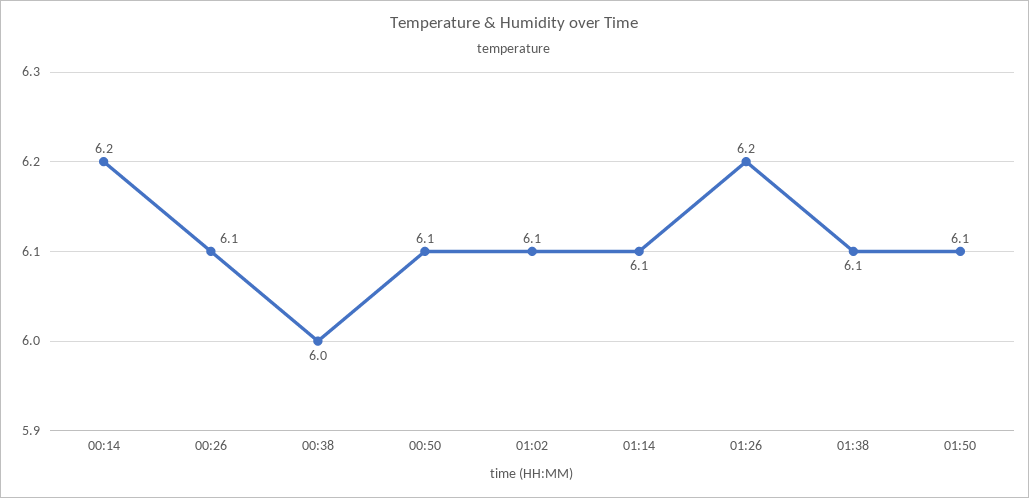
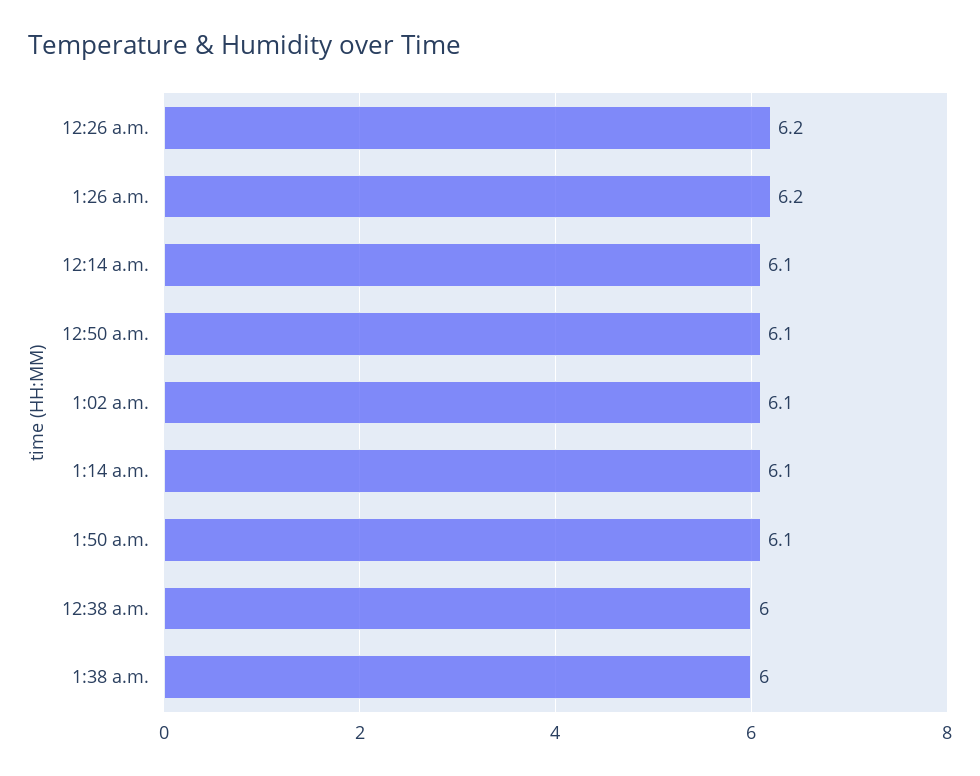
00:14: 6.2 -> 6.1
00:26: 6.1 -> 6.2
01:38: 6.1 -> 6

